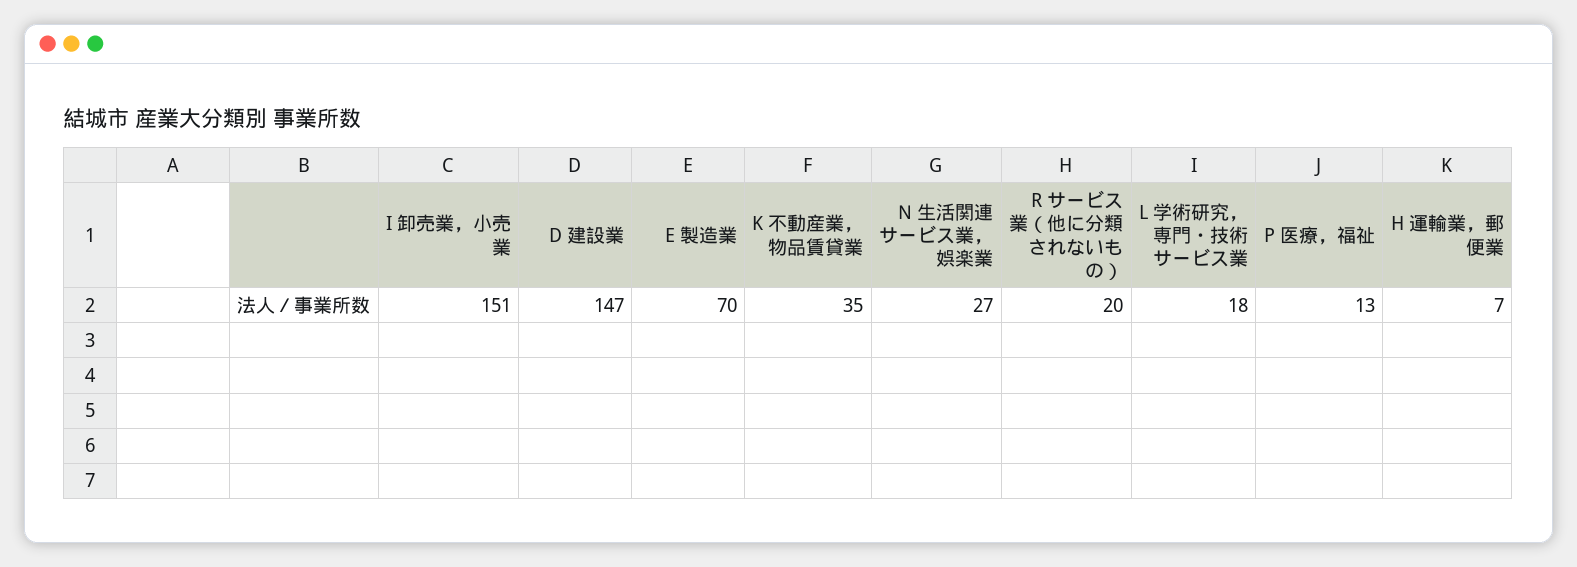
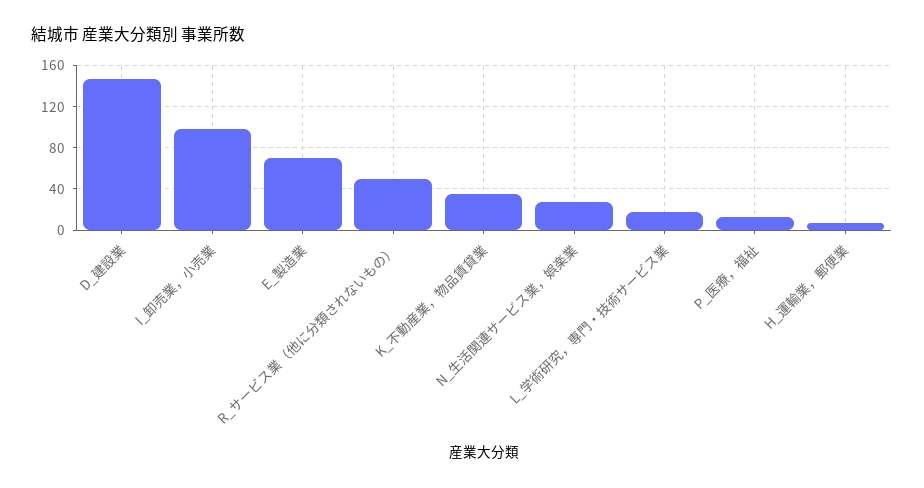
I 卸売業，小売業: 151 -> 100
R サービス業（他に分類されないもの）: 20 -> 50

